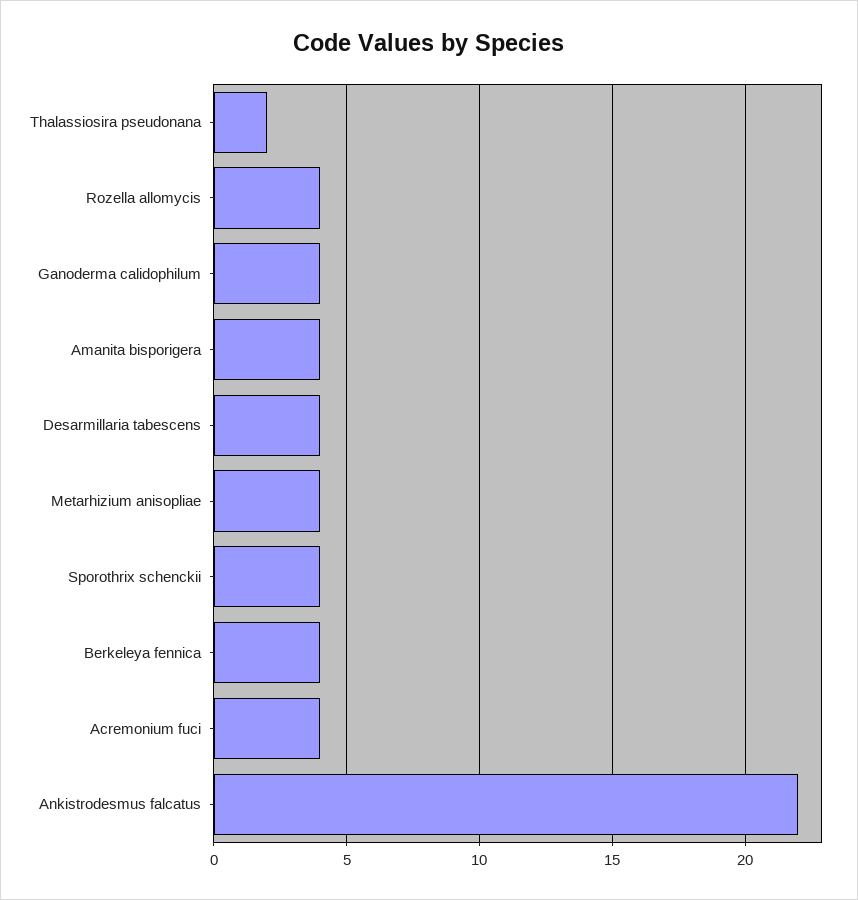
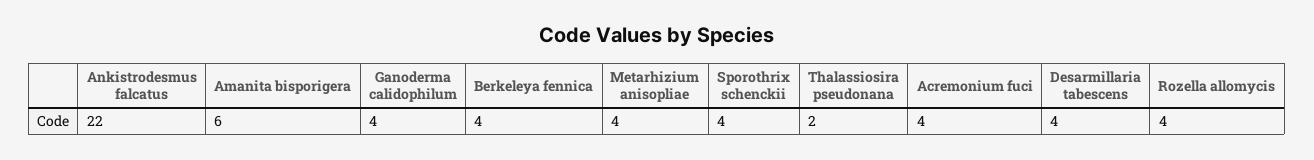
Amanita bisporigera: 4 -> 6

